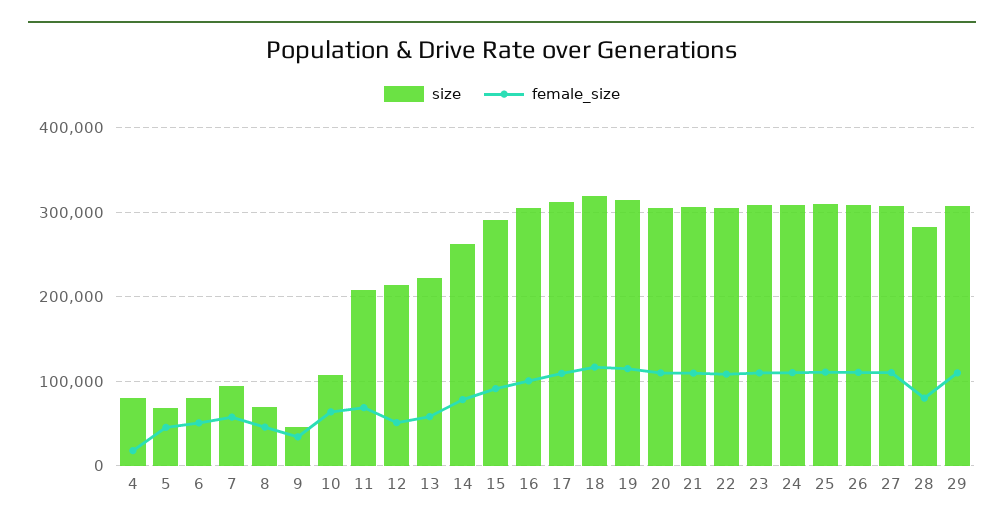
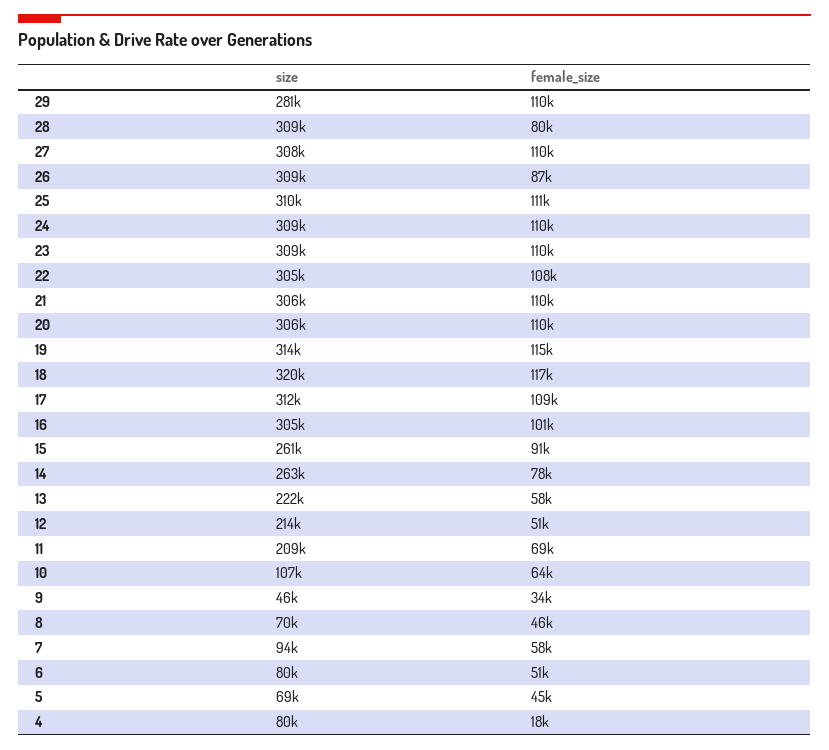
size, 15: 290000 -> 261000
female_size, 26: 110000 -> 87000
size, 28: 280000 -> 309000
size, 29: 310000 -> 281000

